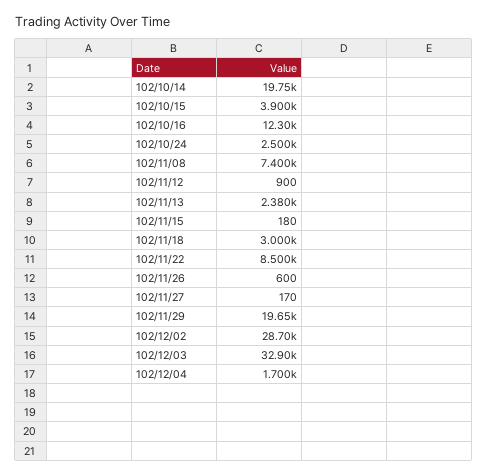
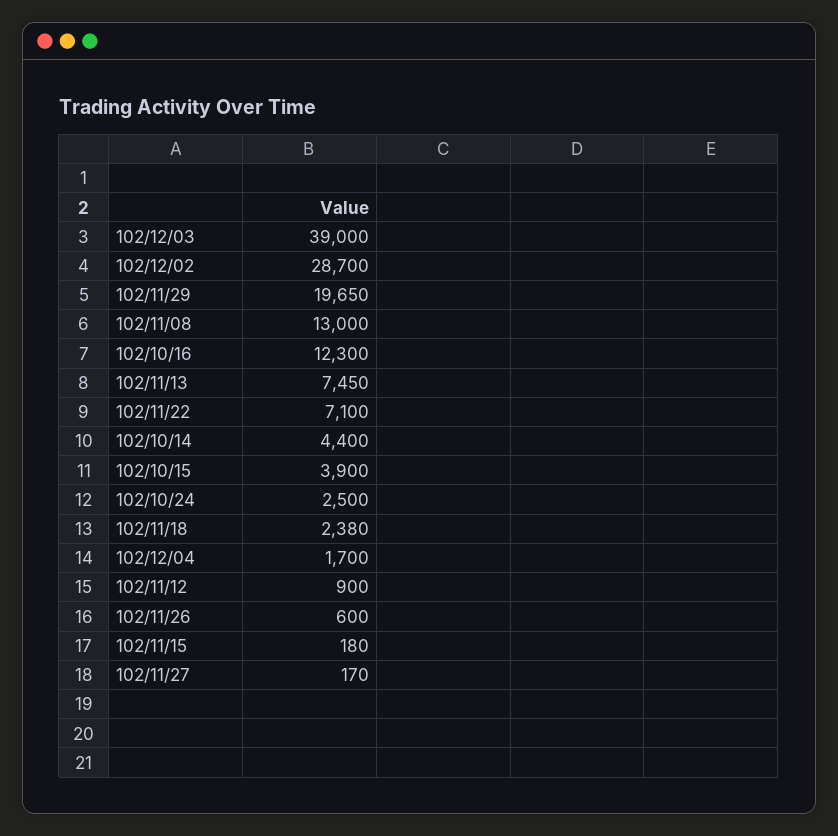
102/10/14: 19750 -> 4400
102/11/08: 7400 -> 13000
102/11/13: 2380 -> 7450
102/11/18: 3000 -> 2380
102/11/22: 8500 -> 7100
102/12/03: 32900 -> 39000

